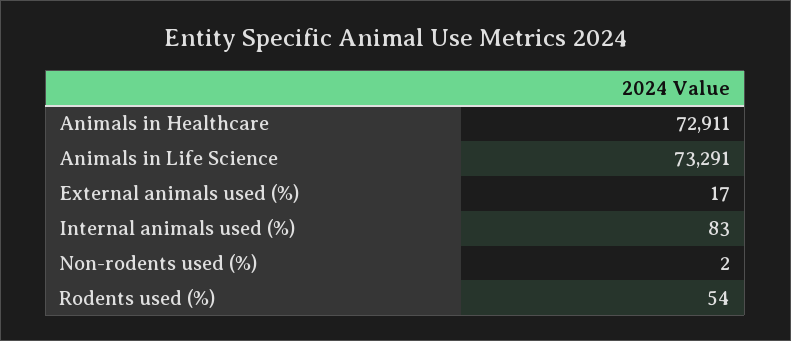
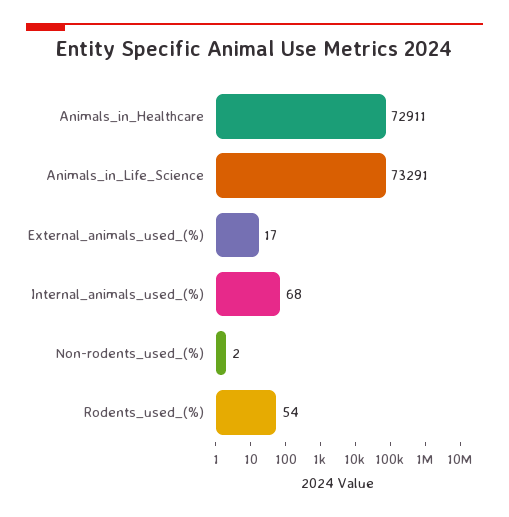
Internal animals used (%): 83 -> 68

